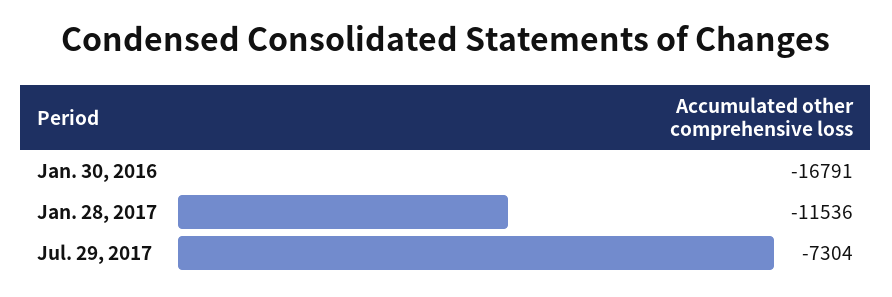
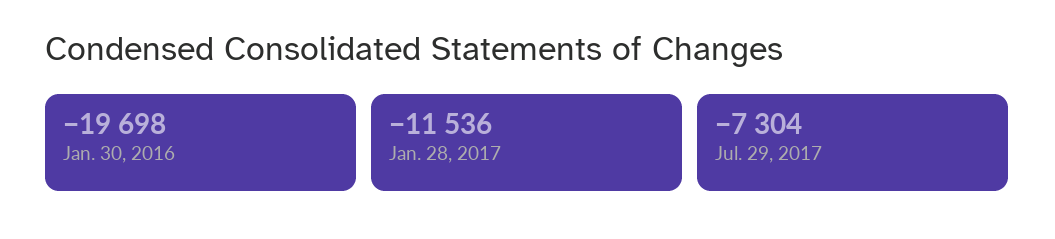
Jan. 30, 2016: -16791 -> -19698

